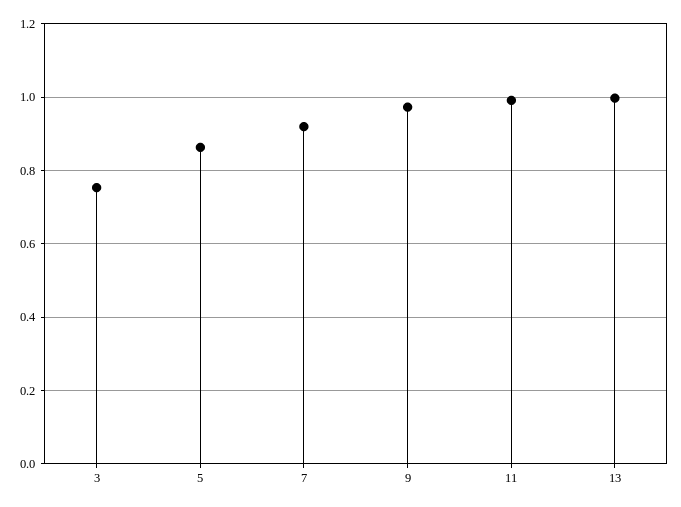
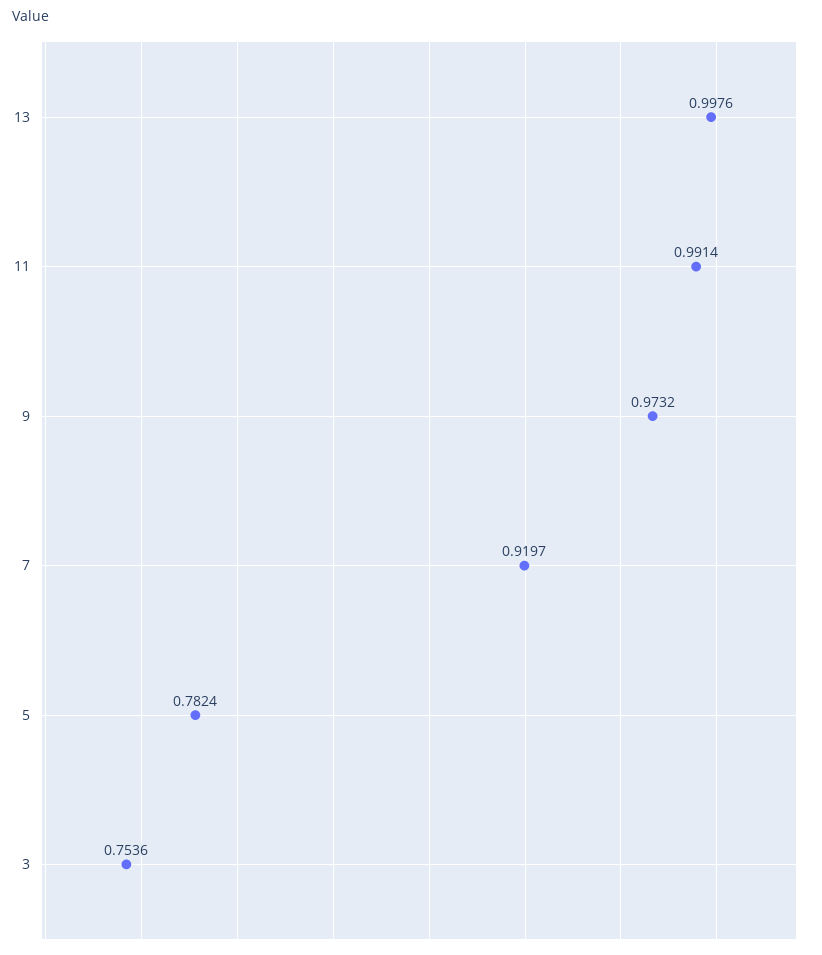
5: 0.86 -> 0.7824

